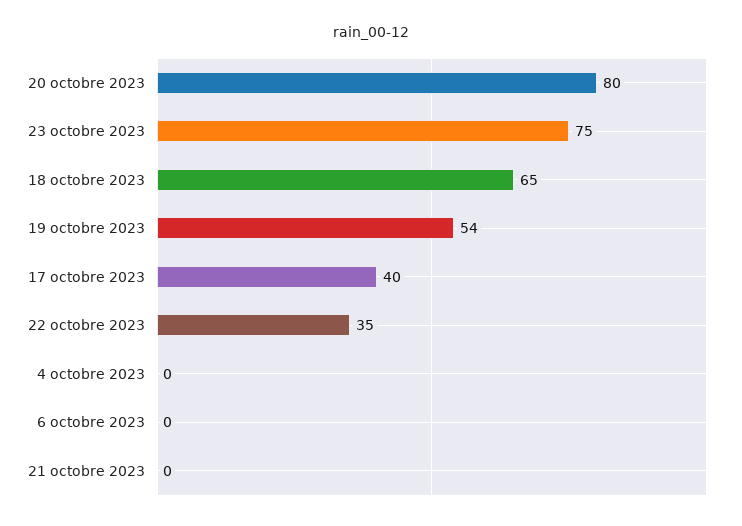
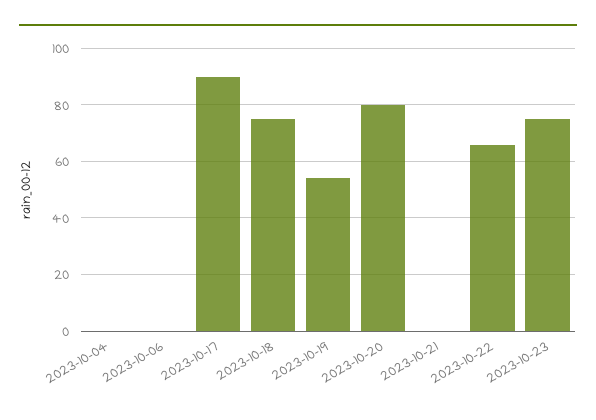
18 octobre 2023: 65 -> 75
17 octobre 2023: 40 -> 90
22 octobre 2023: 35 -> 65

